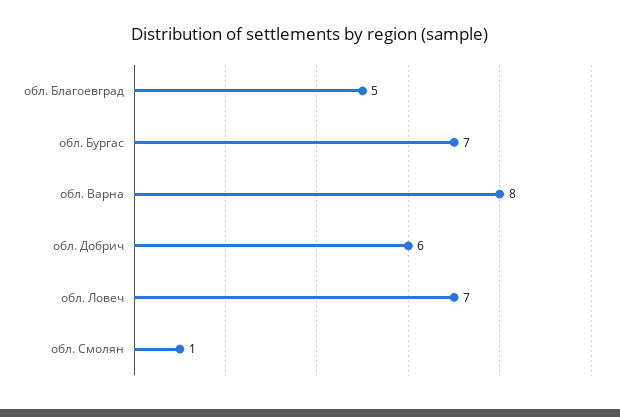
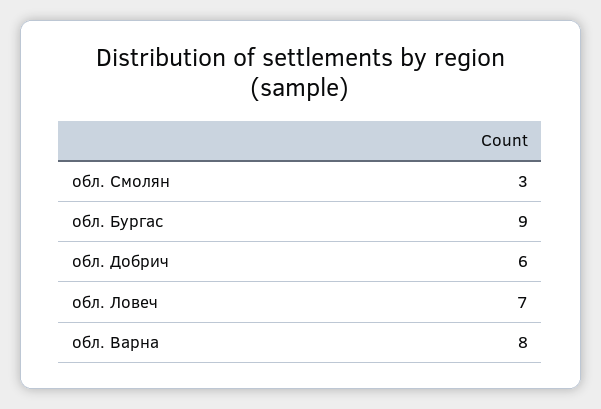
обл. Благоевград: 5 -> none
обл. Бургас: 7 -> 9
обл. Смолян: 1 -> 3

